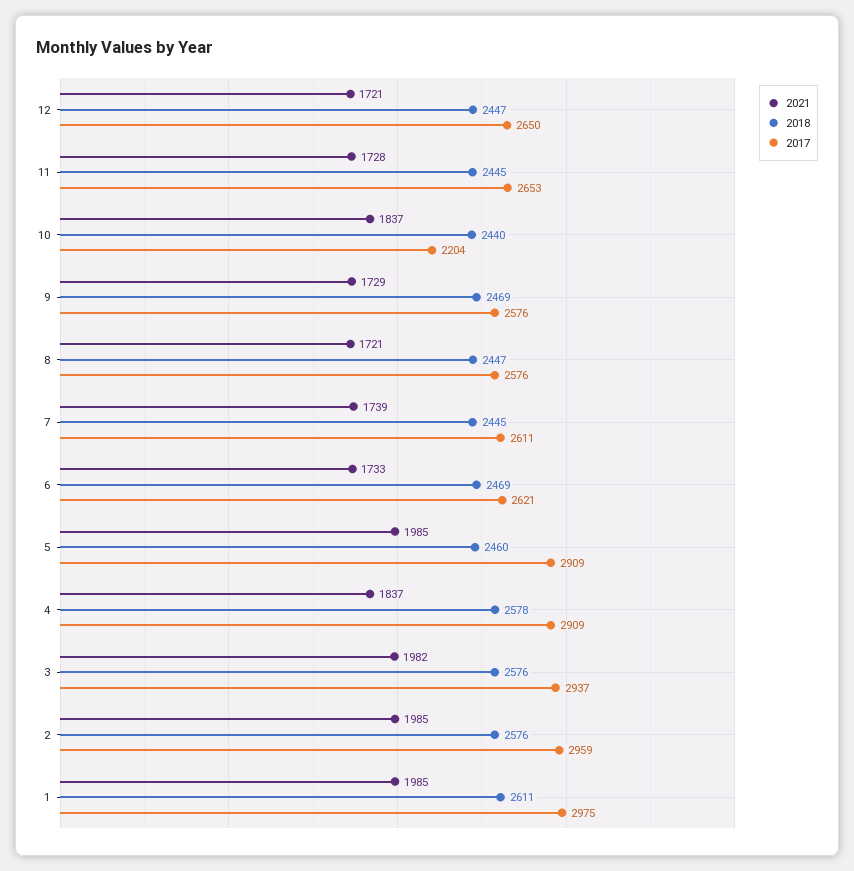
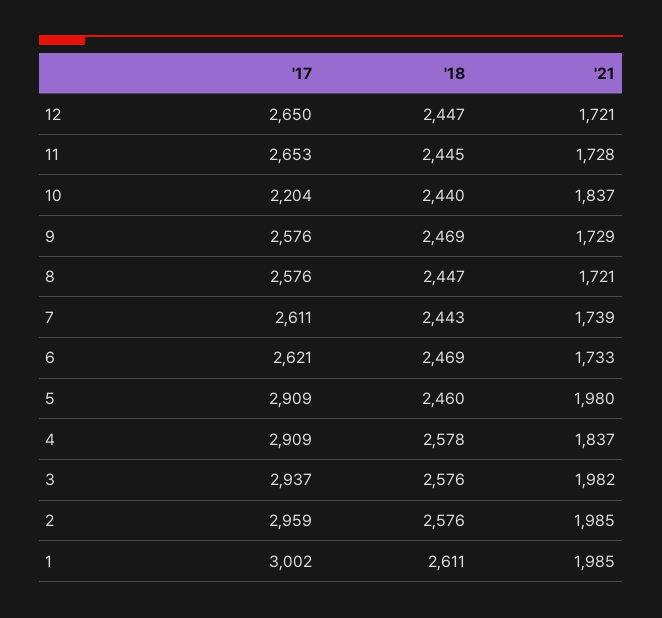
2018, 7: 2445 -> 2443
2021, 5: 1985 -> 1980
2017, 1: 2975 -> 3002

